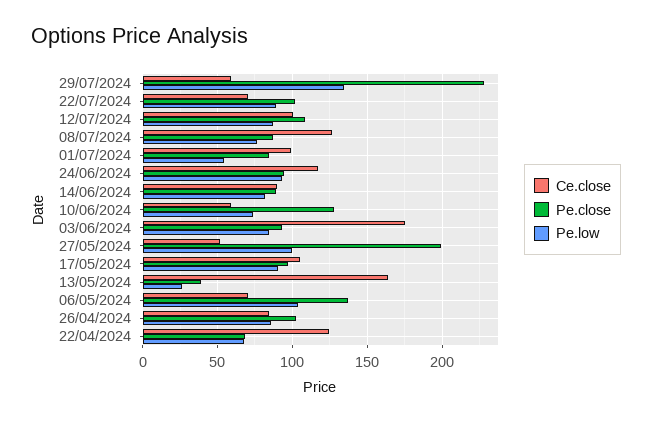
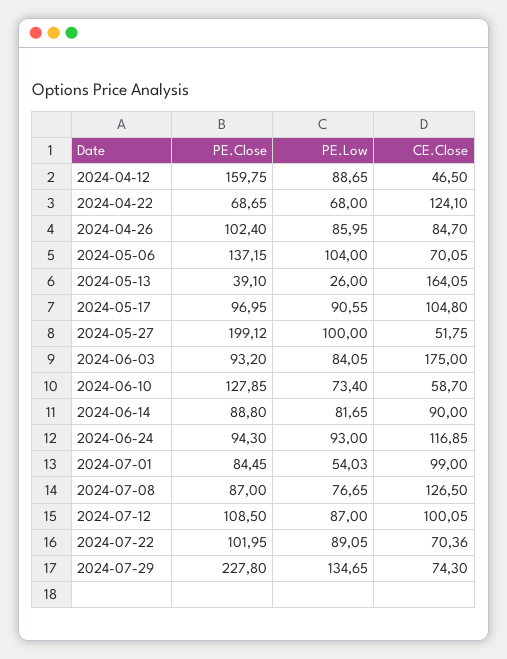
Ce.close, 29/07/2024: 60 -> 74.3
Pe.close, 2024-04-12: none -> 159.75
Pe.low, 2024-04-12: none -> 88.65
Ce.close, 2024-04-12: none -> 46.5

